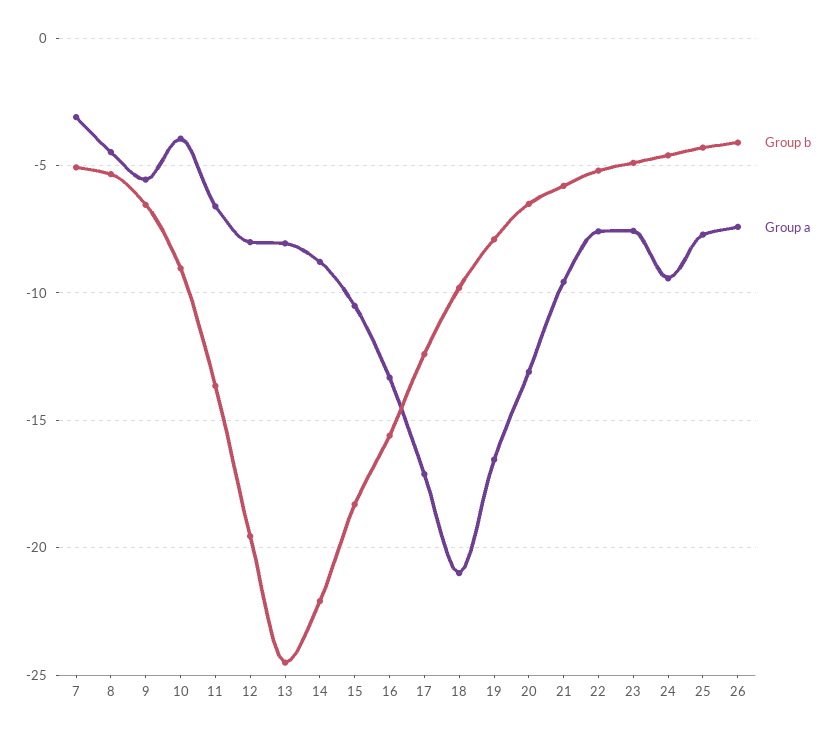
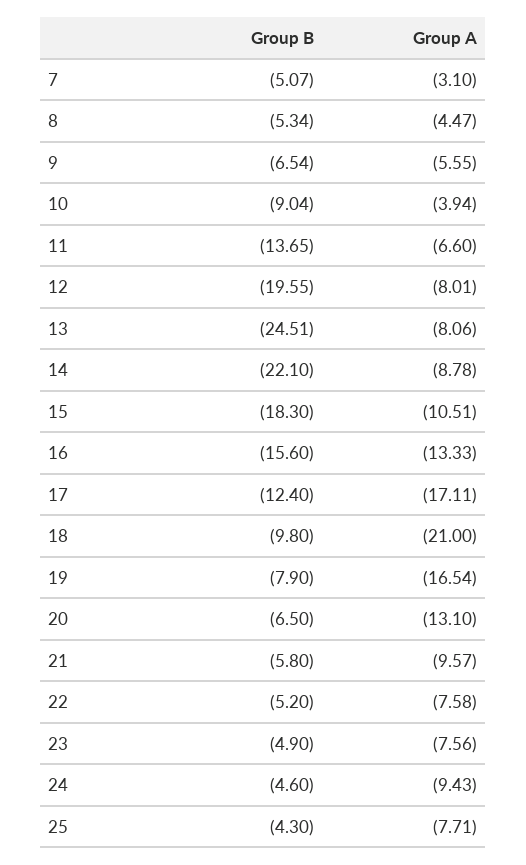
Group b, 26: -4 -> none
Group a, 26: -7.5 -> none

